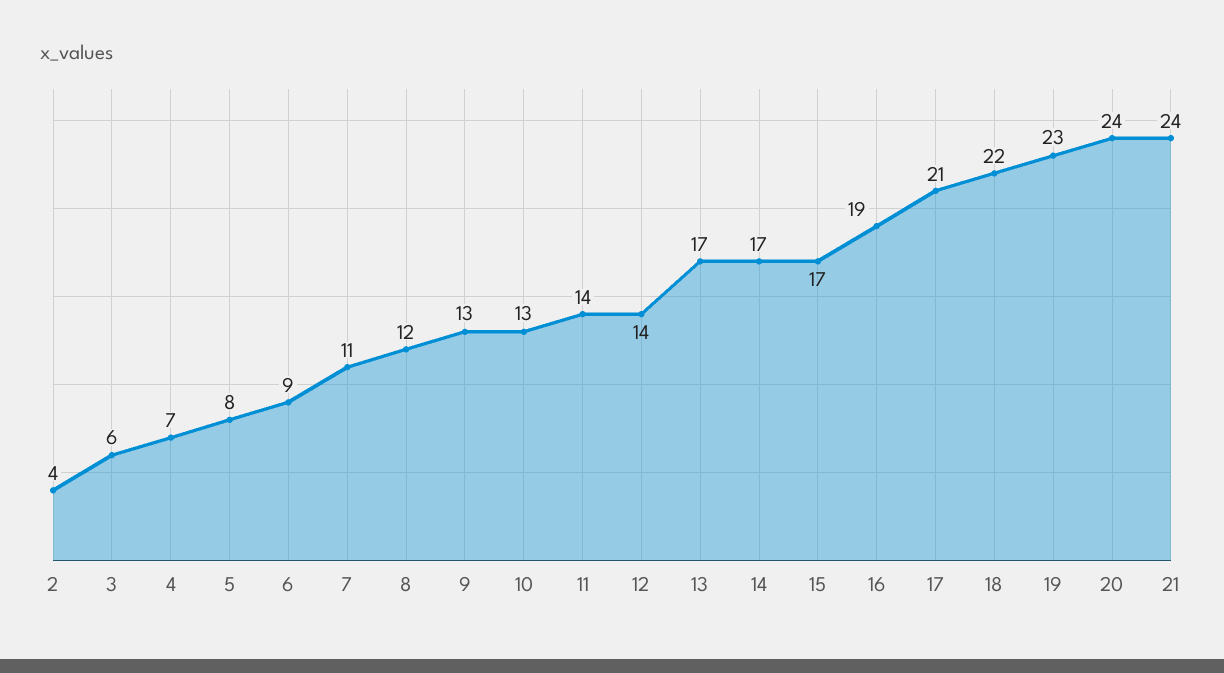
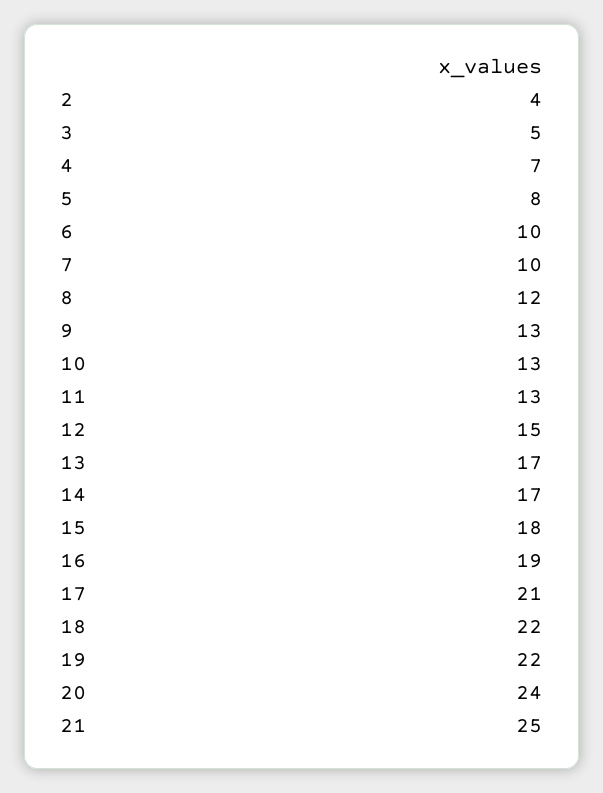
3: 6 -> 5
6: 9 -> 10
7: 11 -> 10
11: 14 -> 13
12: 14 -> 15
15: 17 -> 18
19: 23 -> 22
21: 24 -> 25

